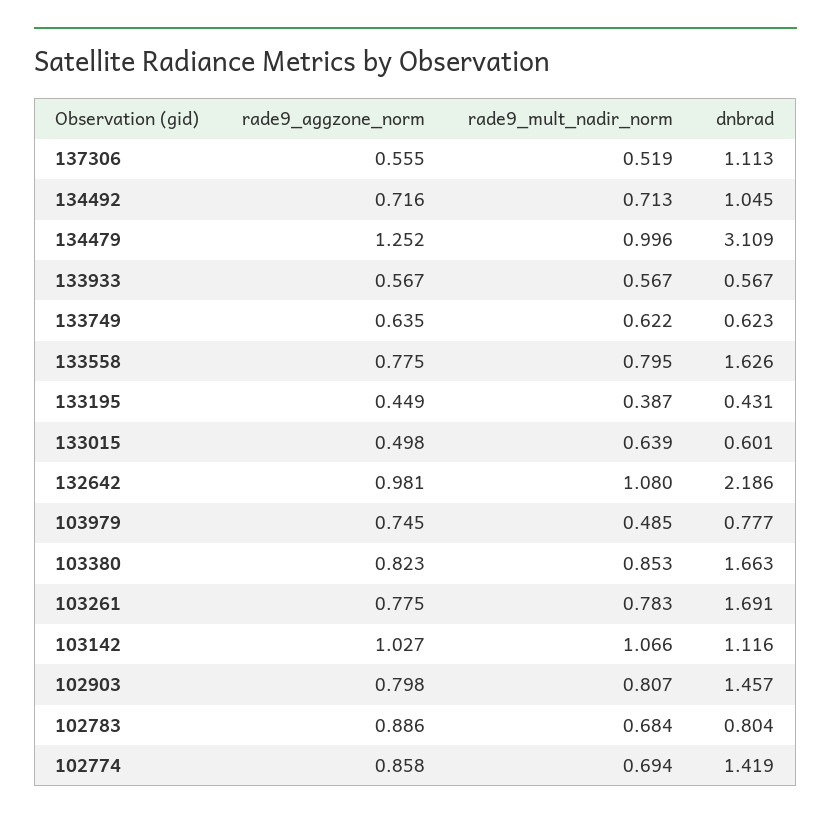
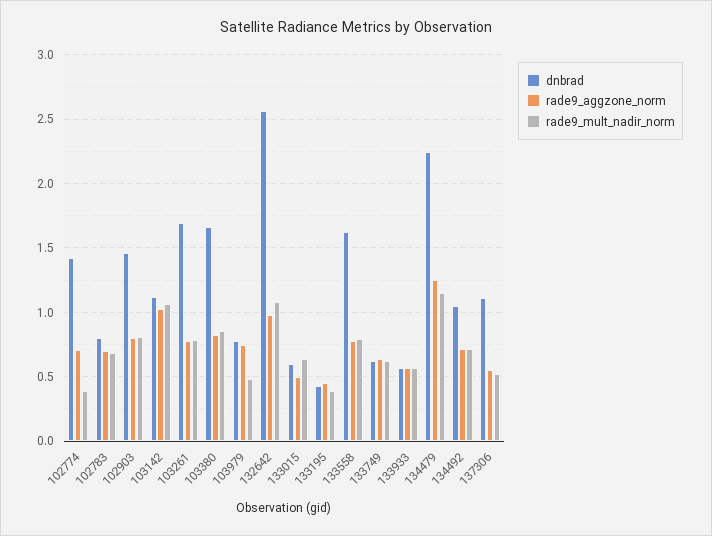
rade9_mult_nadir_norm, 134479: 0.996 -> 1.15
dnbrad, 134479: 3.109 -> 2.25
dnbrad, 132642: 2.186 -> 2.55
rade9_aggzone_norm, 102783: 0.886 -> 0.7
rade9_aggzone_norm, 102774: 0.858 -> 0.7
rade9_mult_nadir_norm, 102774: 0.694 -> 0.4

